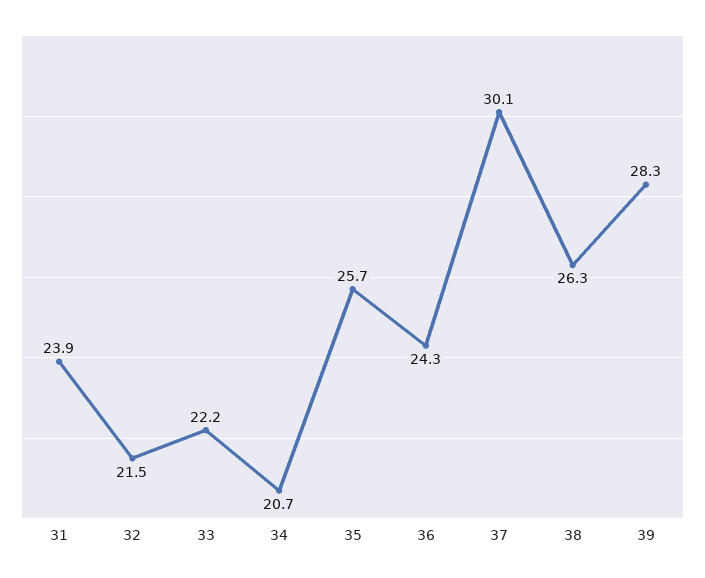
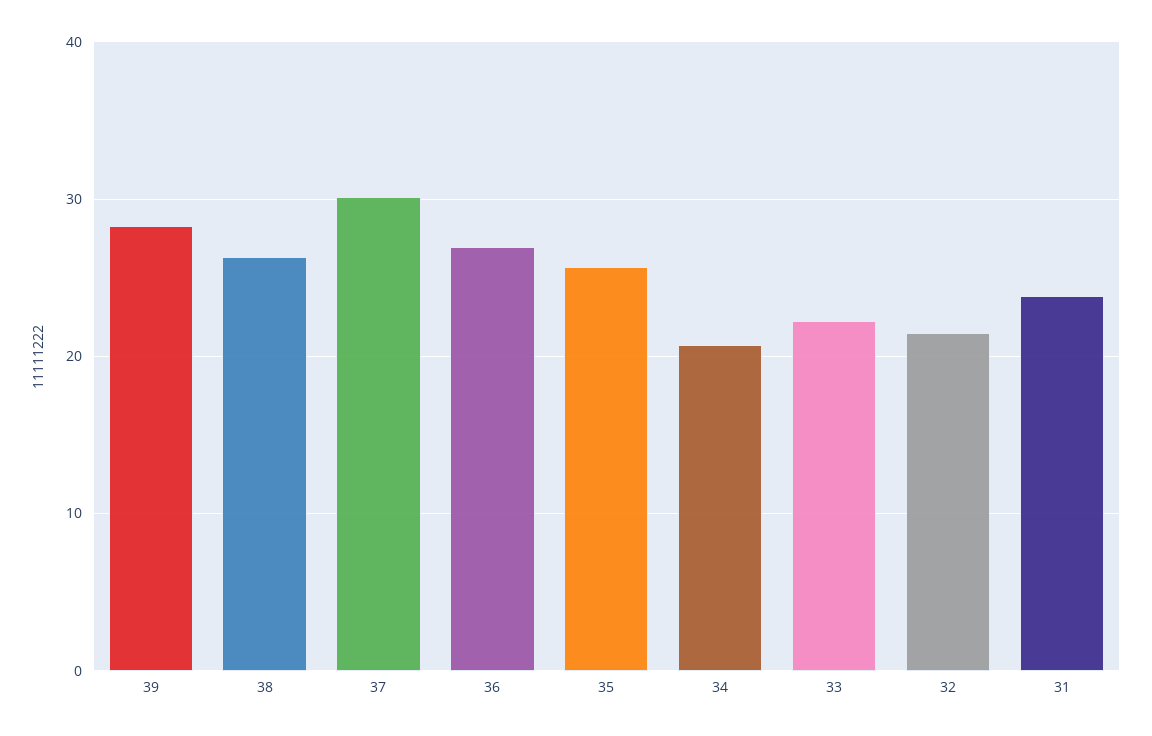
36: 24.3 -> 27

